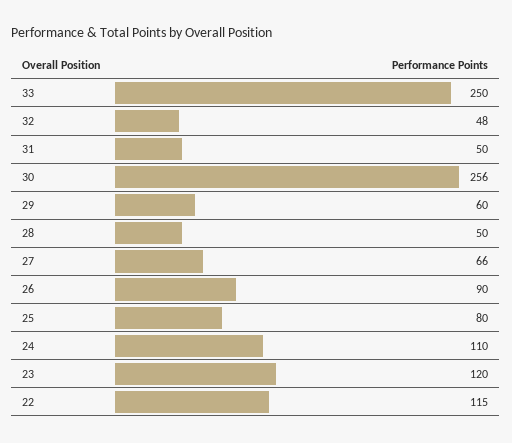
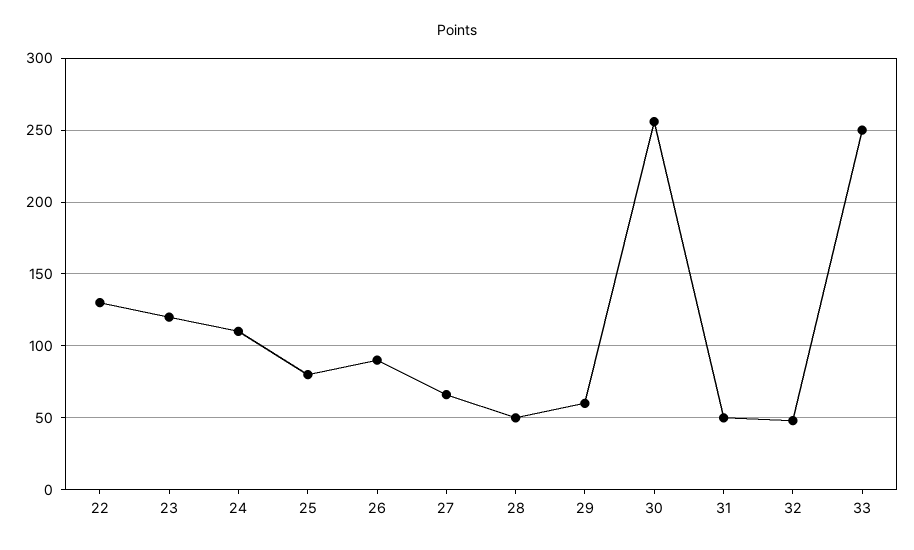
22: 115 -> 130

